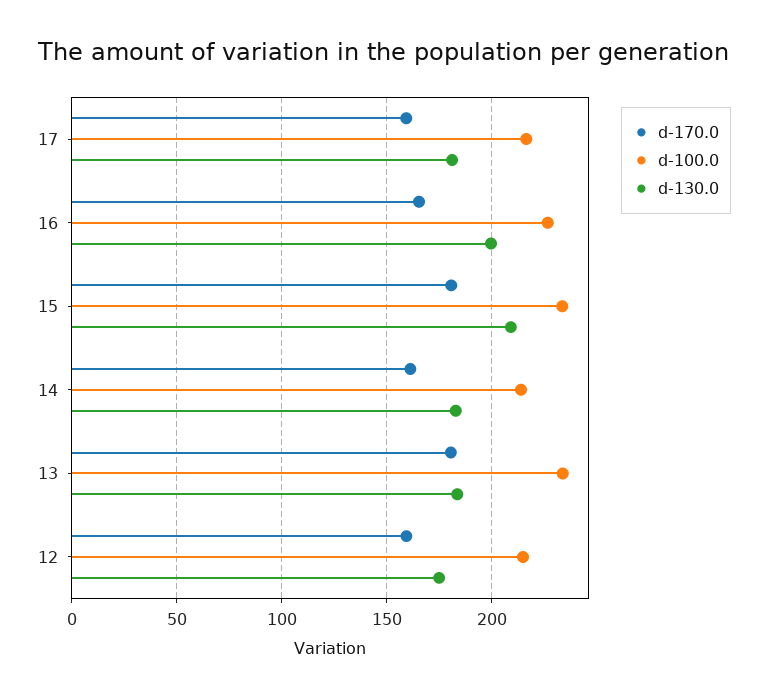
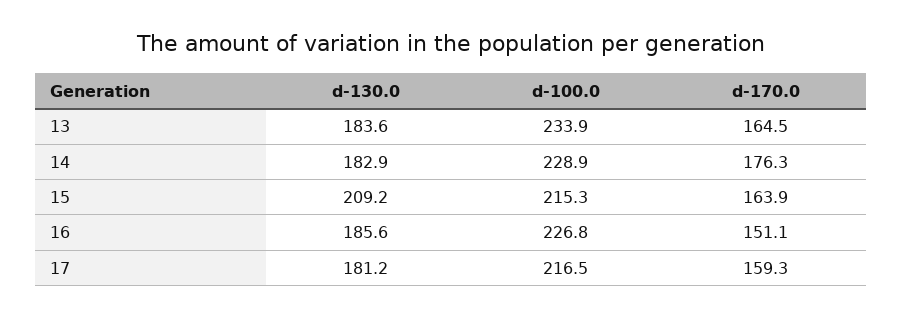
d-170.0, 16: 165 -> 151.1
d-130.0, 16: 200 -> 185.6
d-170.0, 15: 180 -> 163.9
d-100.0, 15: 235 -> 215.3
d-170.0, 14: 160 -> 176.3
d-100.0, 14: 215 -> 228.9
d-170.0, 13: 180 -> 164.5
d-170.0, 12: 160 -> none
d-100.0, 12: 215 -> none
d-130.0, 12: 175 -> none

